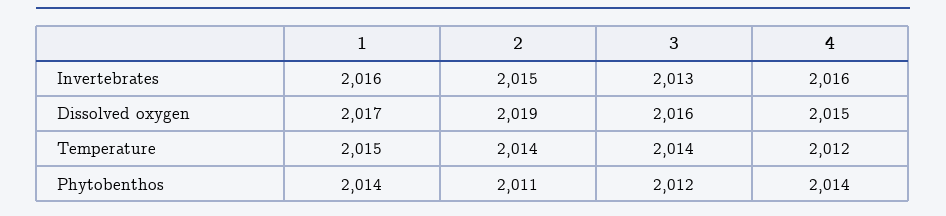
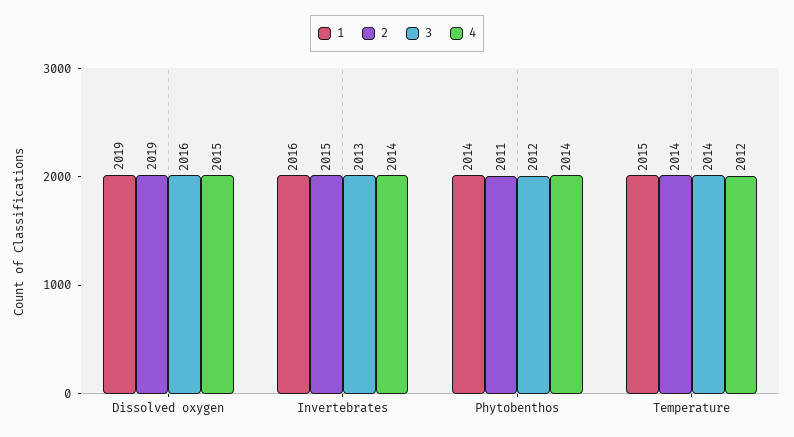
4, Invertebrates: 2016 -> 2014
1, Dissolved oxygen: 2017 -> 2019

